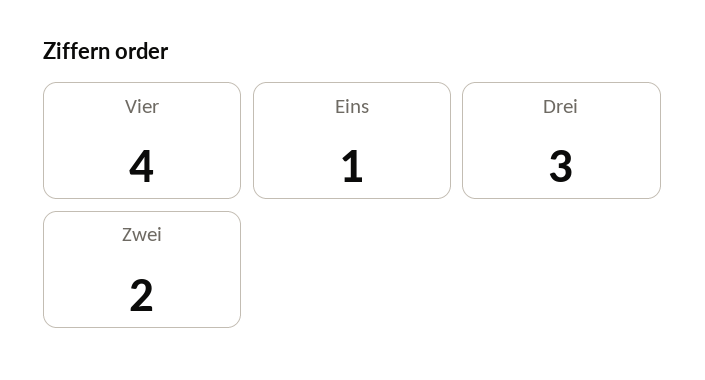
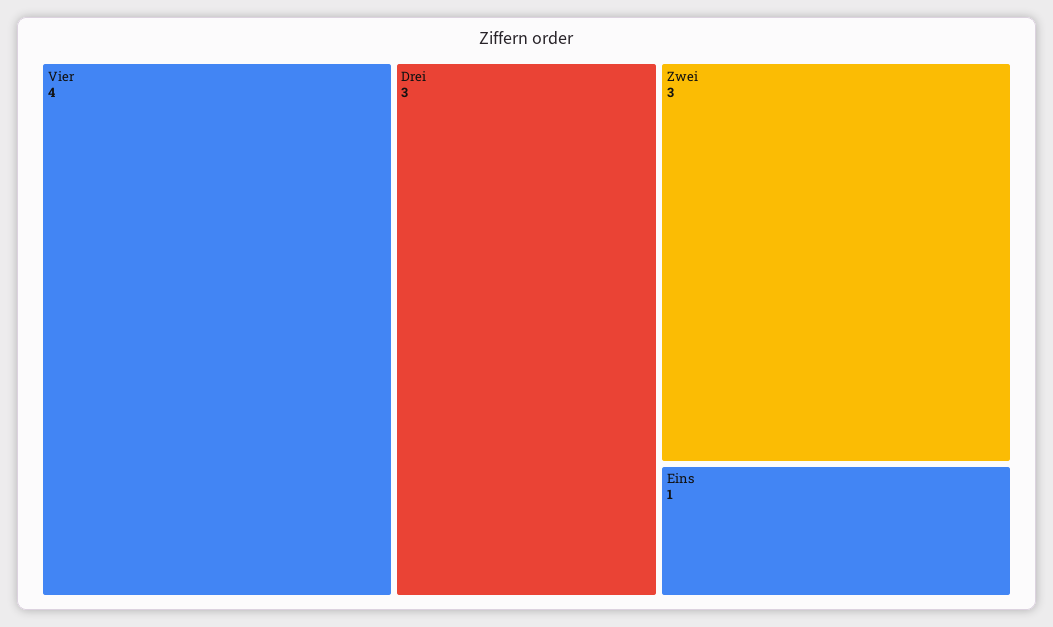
Zwei: 2 -> 3

